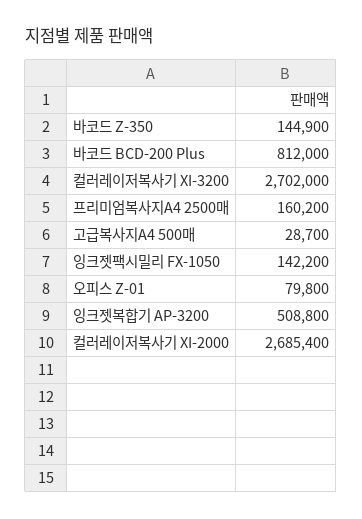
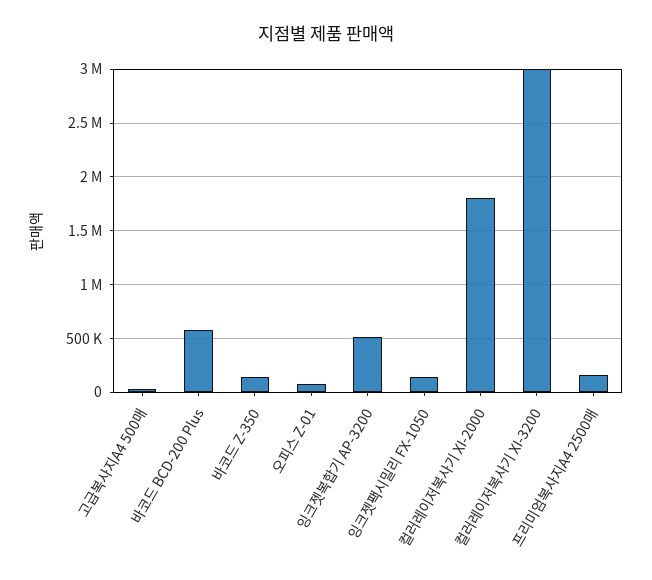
바코드 BCD-200 Plus: 812000 -> 600000
컬러레이저복사기 XI-3200: 2702000 -> 3000000
컬러레이저복사기 XI-2000: 2685400 -> 1800000

